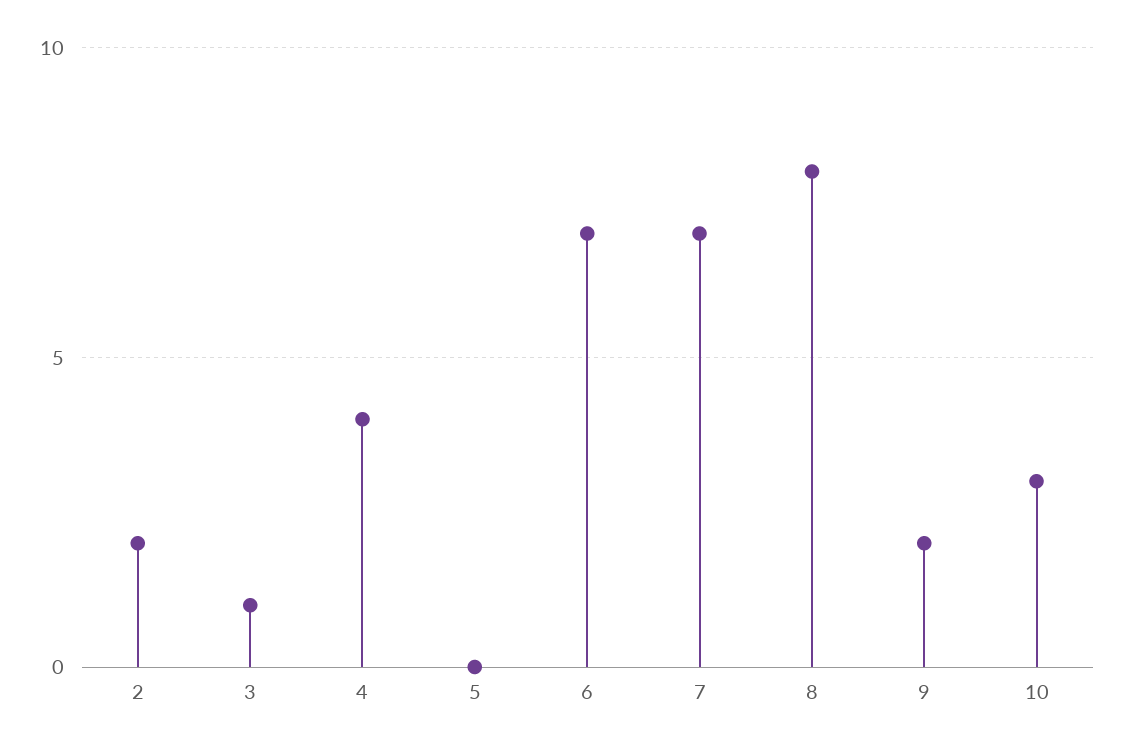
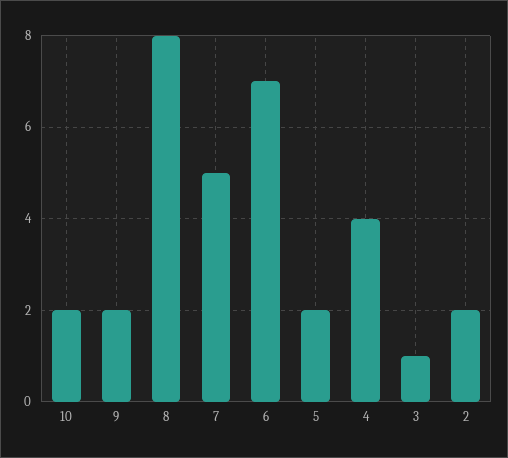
5: 0 -> 2
7: 7 -> 5
10: 3 -> 2

